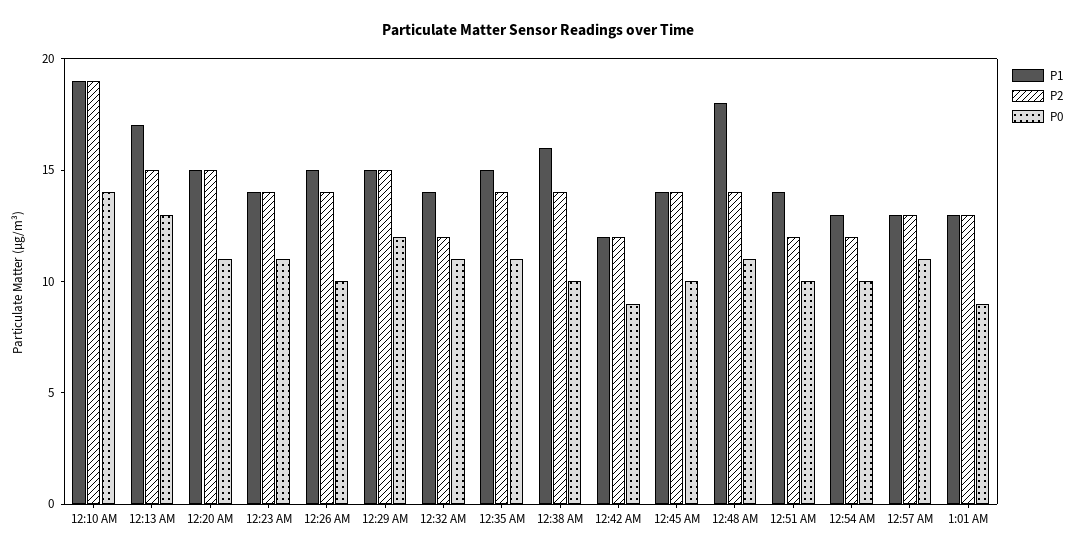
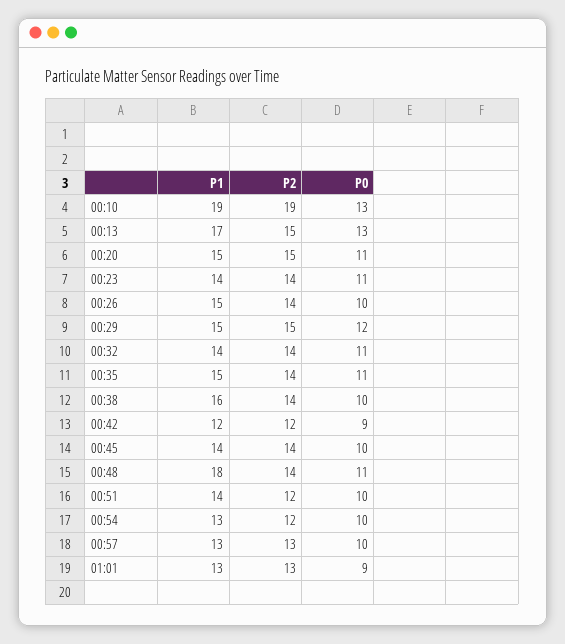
P0, 12:10 AM: 14 -> 13
P2, 12:32 AM: 12 -> 14
P0, 12:57 AM: 11 -> 10

